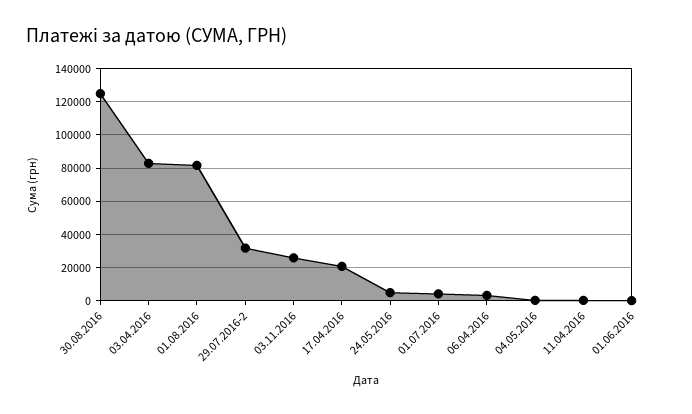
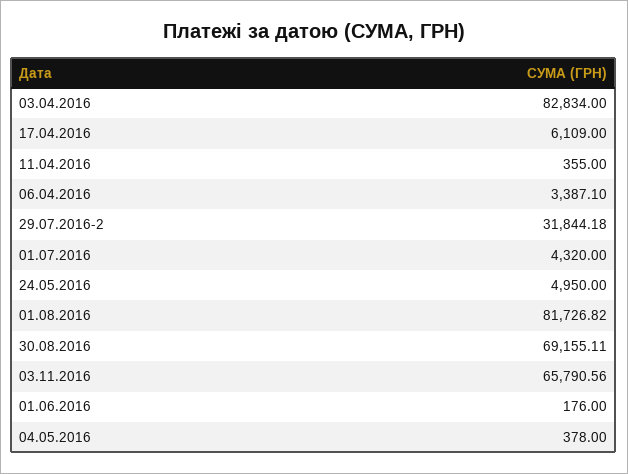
30.08.2016: 125000 -> 69155.11
03.11.2016: 25000 -> 65790.56
17.04.2016: 20000 -> 6109

